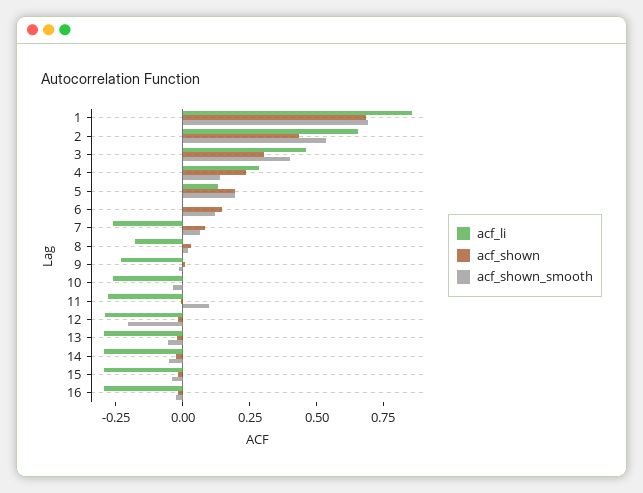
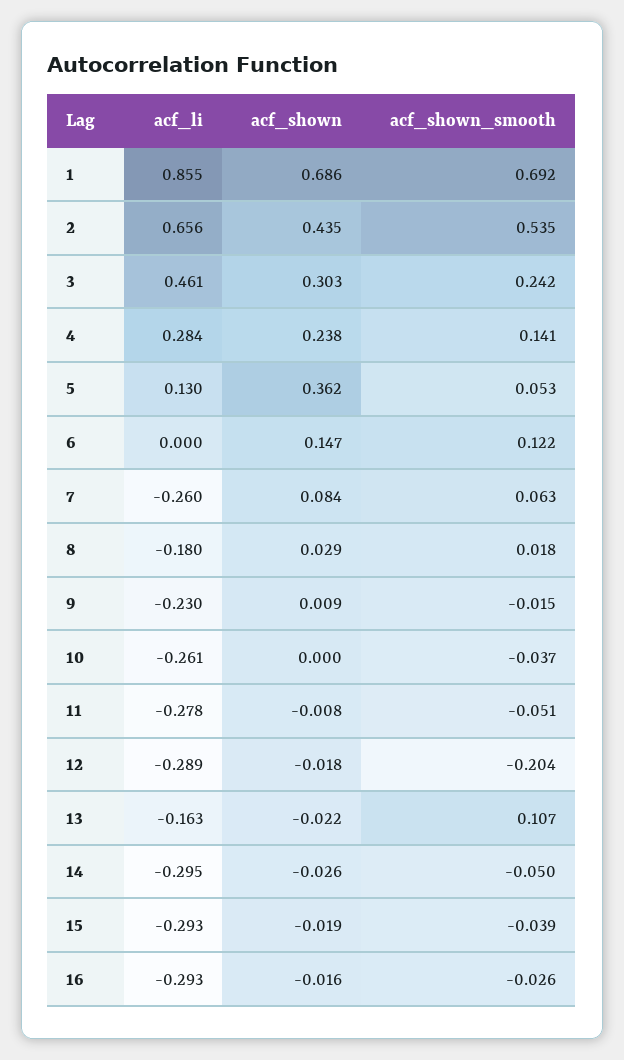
acf_shown_smooth, 3: 0.4 -> 0.242
acf_shown, 5: 0.2 -> 0.362
acf_shown_smooth, 5: 0.2 -> 0.053
acf_shown_smooth, 11: 0.1 -> -0.051
acf_li, 13: -0.3 -> -0.163
acf_shown_smooth, 13: -0.05 -> 0.107

